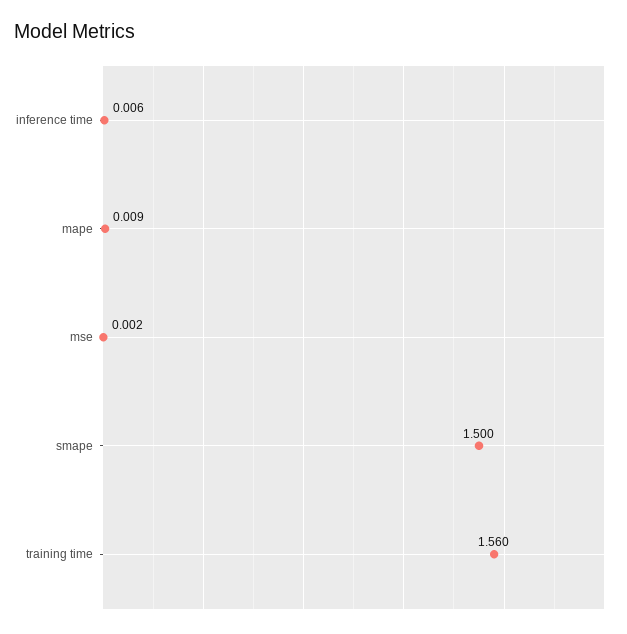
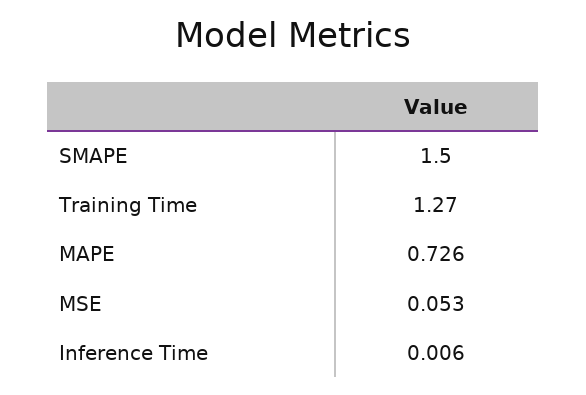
mape: 0.009 -> 0.726
mse: 0.002 -> 0.053
training time: 1.56 -> 1.27

